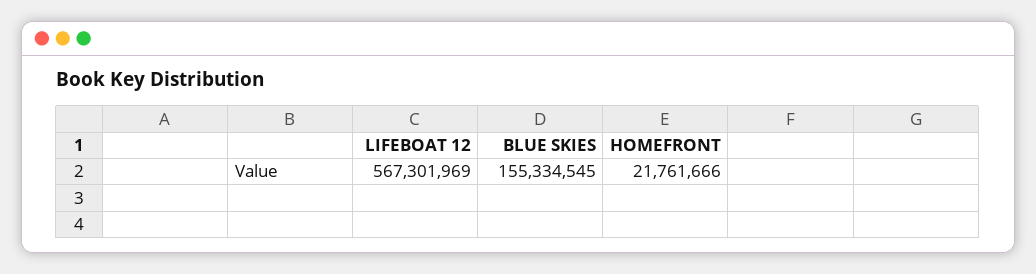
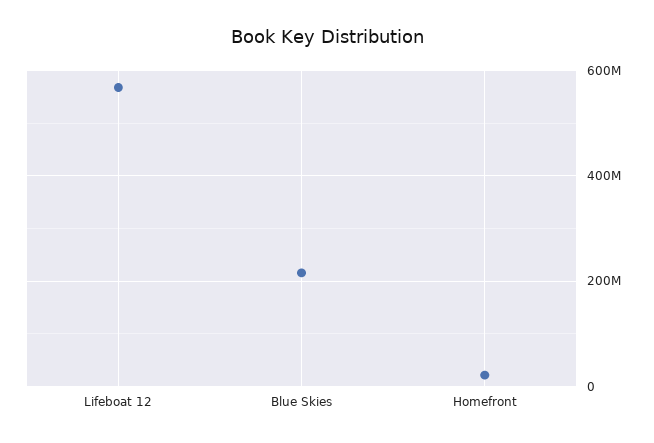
BLUE SKIES: 155334545 -> 220000000

